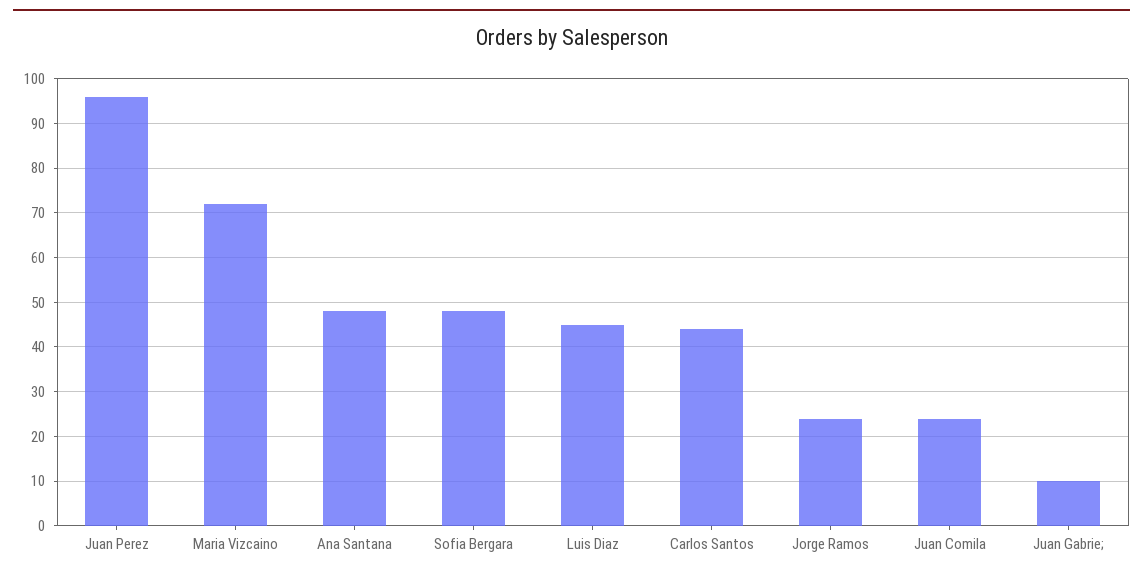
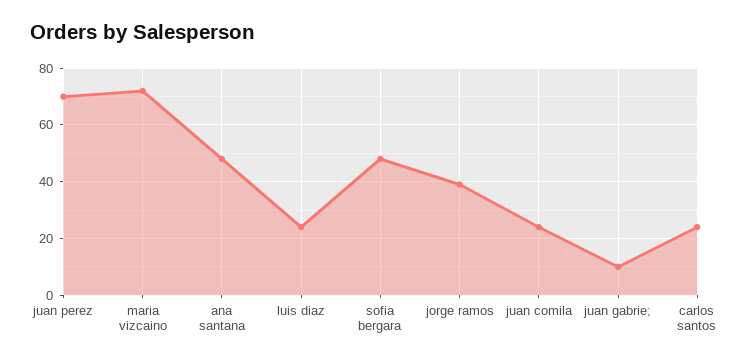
Juan Perez: 95 -> 70
Luis Diaz: 45 -> 25
Carlos Santos: 45 -> 25
Jorge Ramos: 25 -> 40

